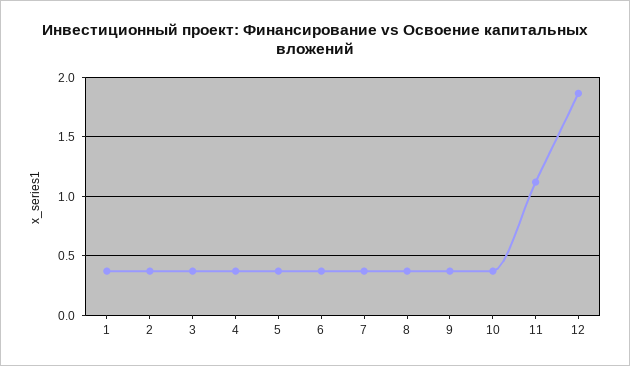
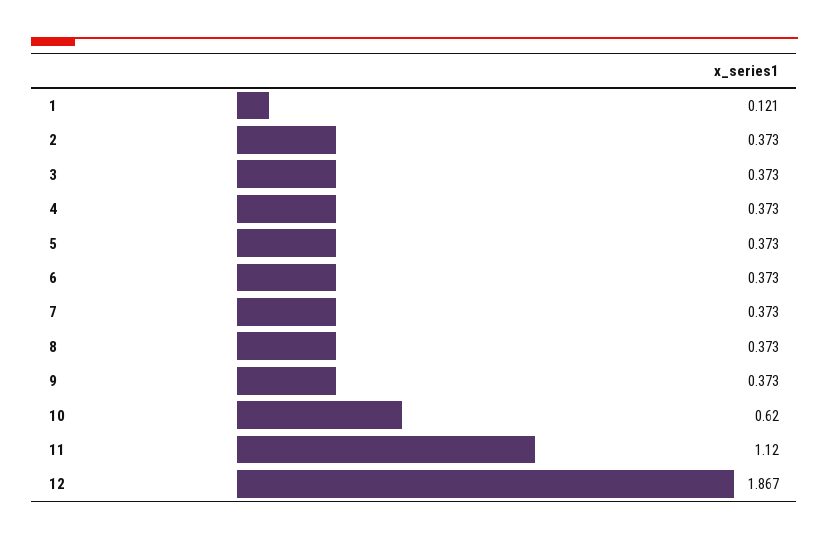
1: 0.4 -> 0.121
10: 0.4 -> 0.62

